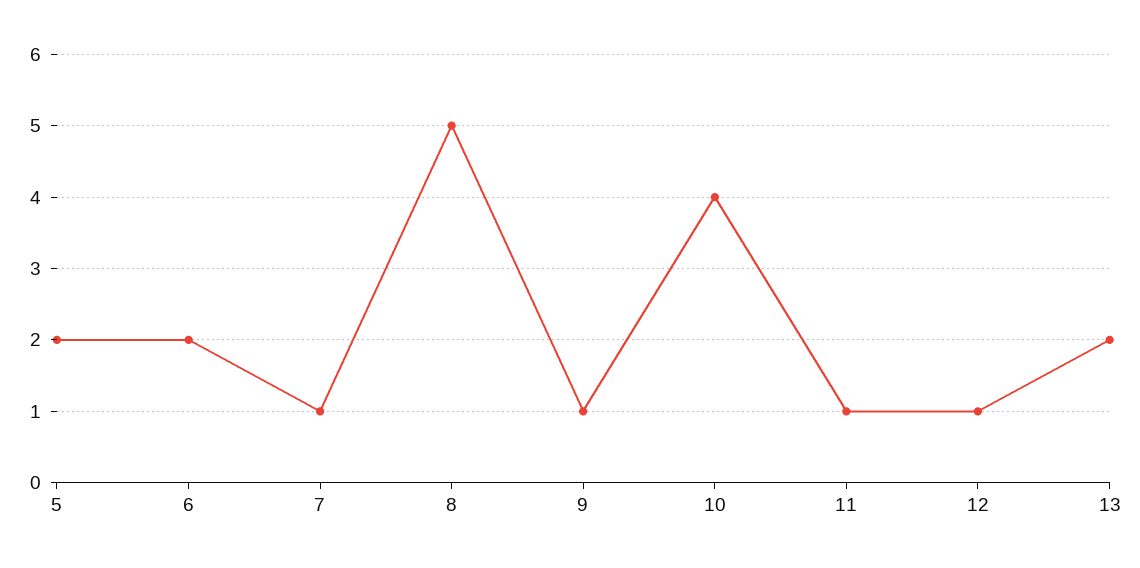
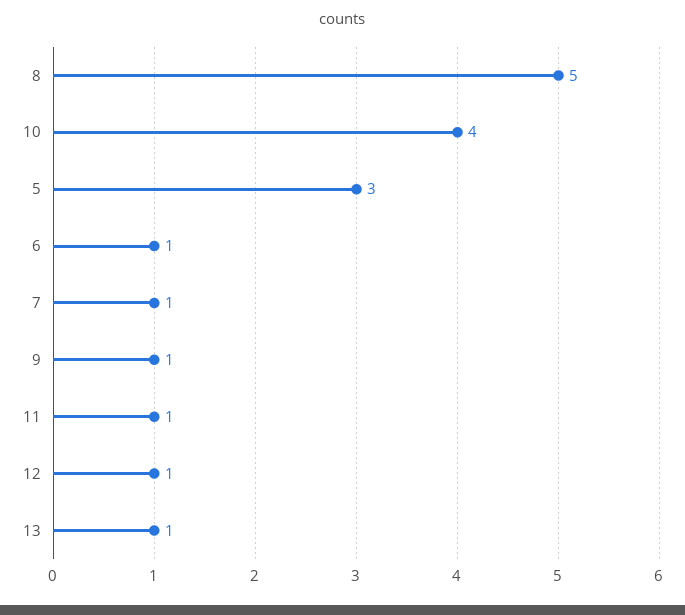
5: 2 -> 3
6: 2 -> 1
13: 2 -> 1

